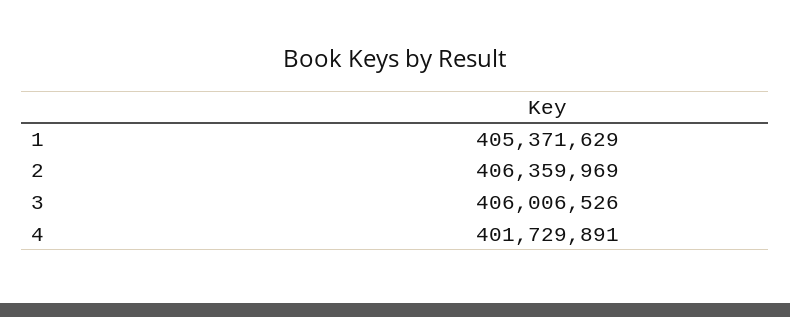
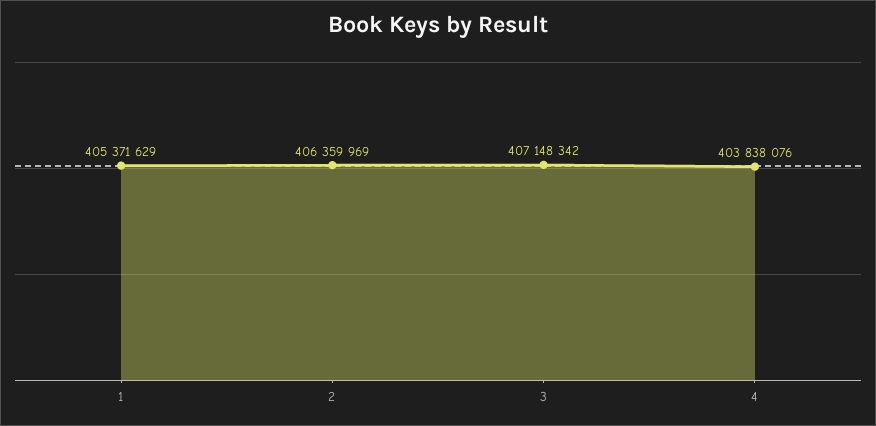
3: 406006526 -> 407148342
4: 401729891 -> 403838076

